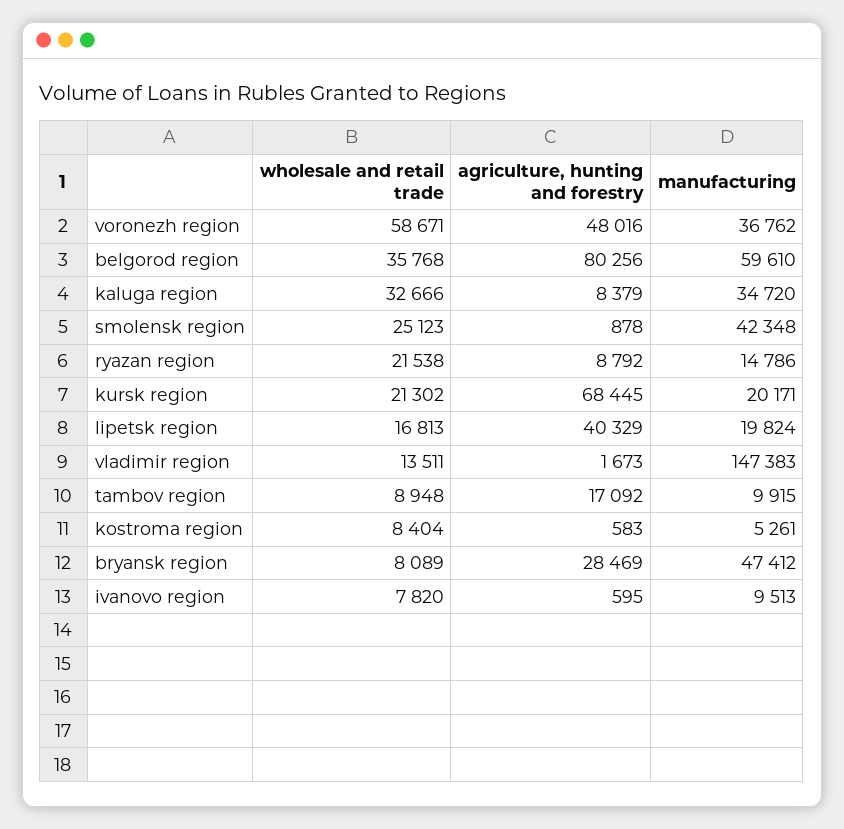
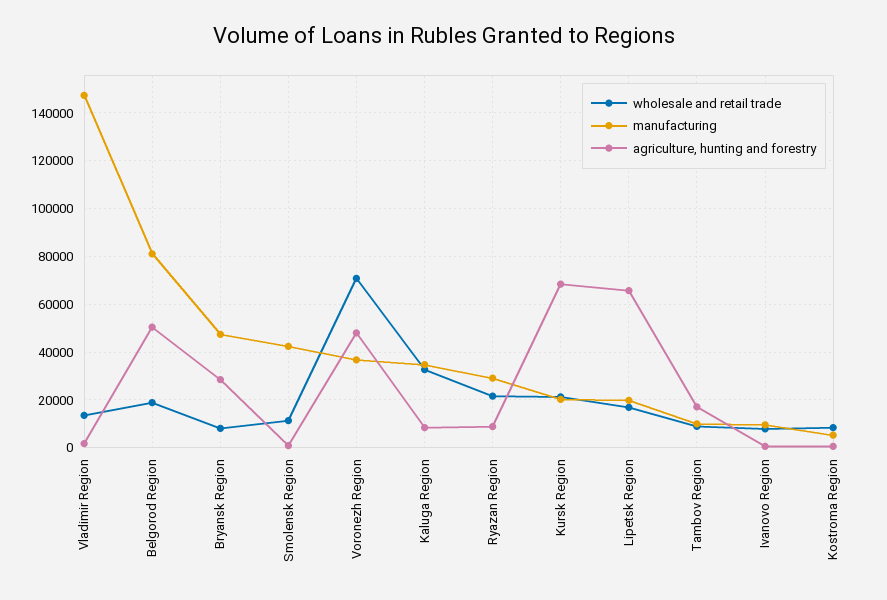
wholesale and retail trade, voronezh region: 58671 -> 70000
wholesale and retail trade, belgorod region: 35768 -> 20000
agriculture, hunting and forestry, belgorod region: 80256 -> 50000
manufacturing, belgorod region: 59610 -> 80000
wholesale and retail trade, smolensk region: 25123 -> 10000
manufacturing, ryazan region: 14786 -> 30000
agriculture, hunting and forestry, lipetsk region: 40329 -> 65000

